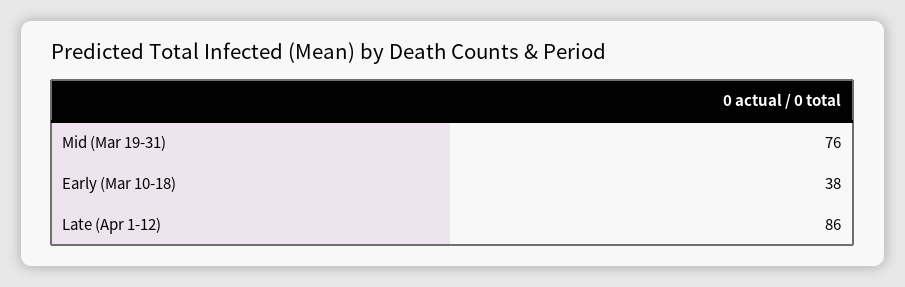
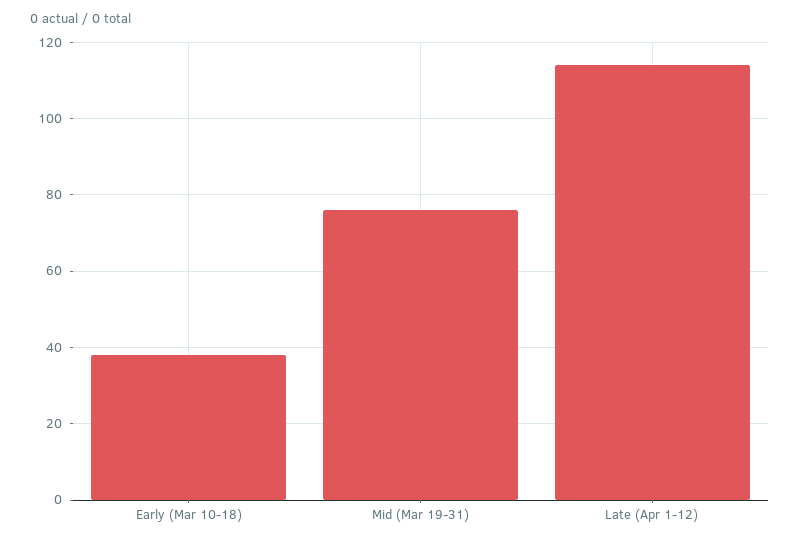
Late (Apr 1-12): 86 -> 115

